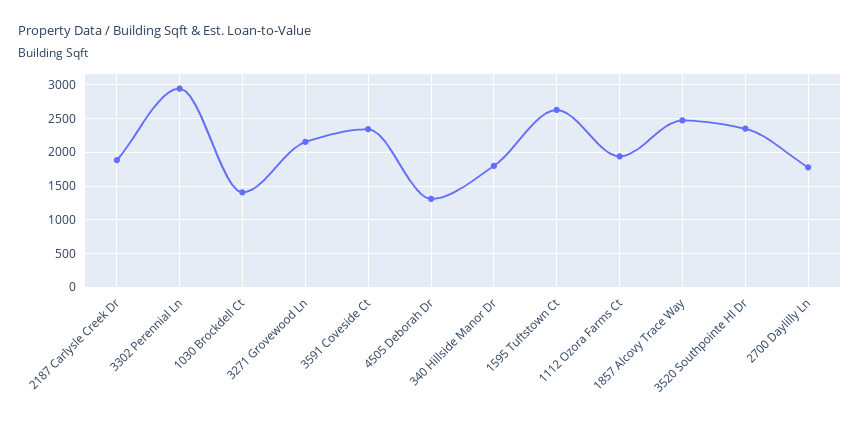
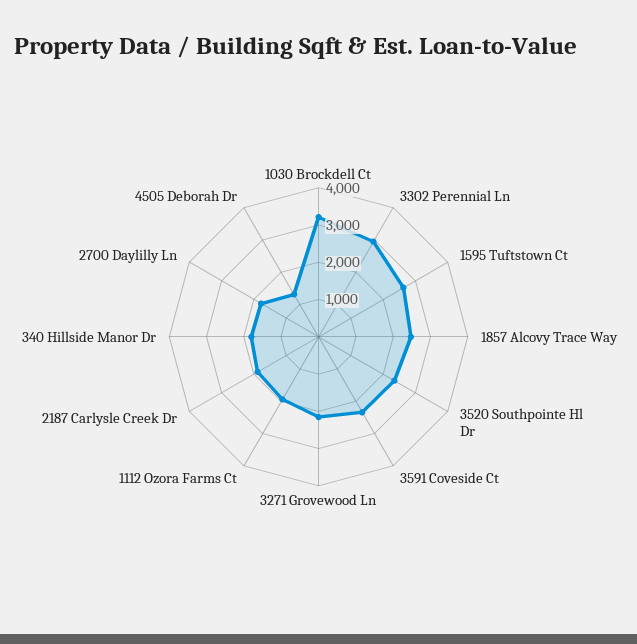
1030 Brockdell Ct: 1400 -> 3250

